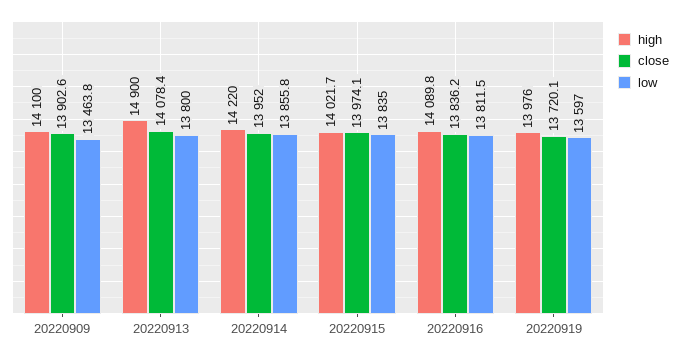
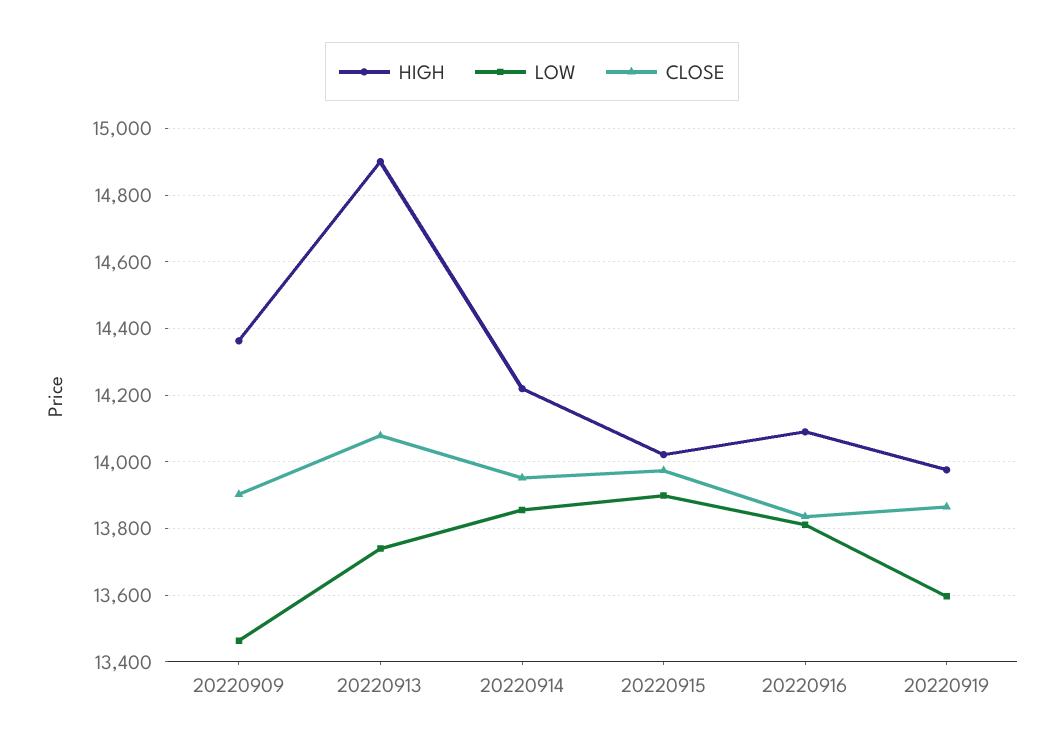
high, 20220909: 14100 -> 14360
low, 20220913: 13800 -> 13740
low, 20220915: 13835 -> 13900
close, 20220919: 13720.1 -> 13860

